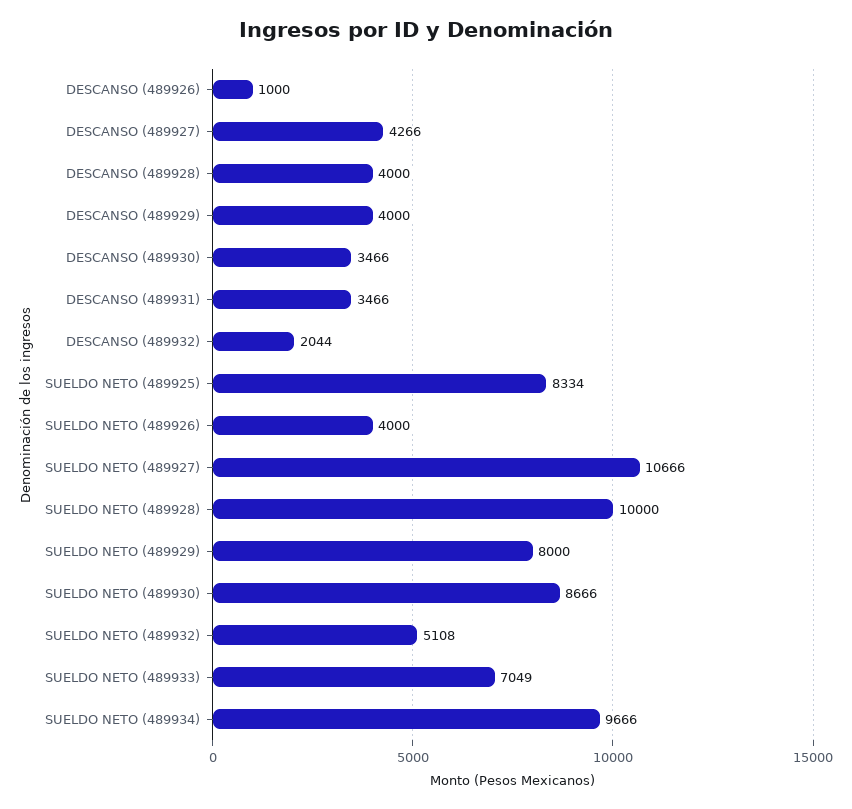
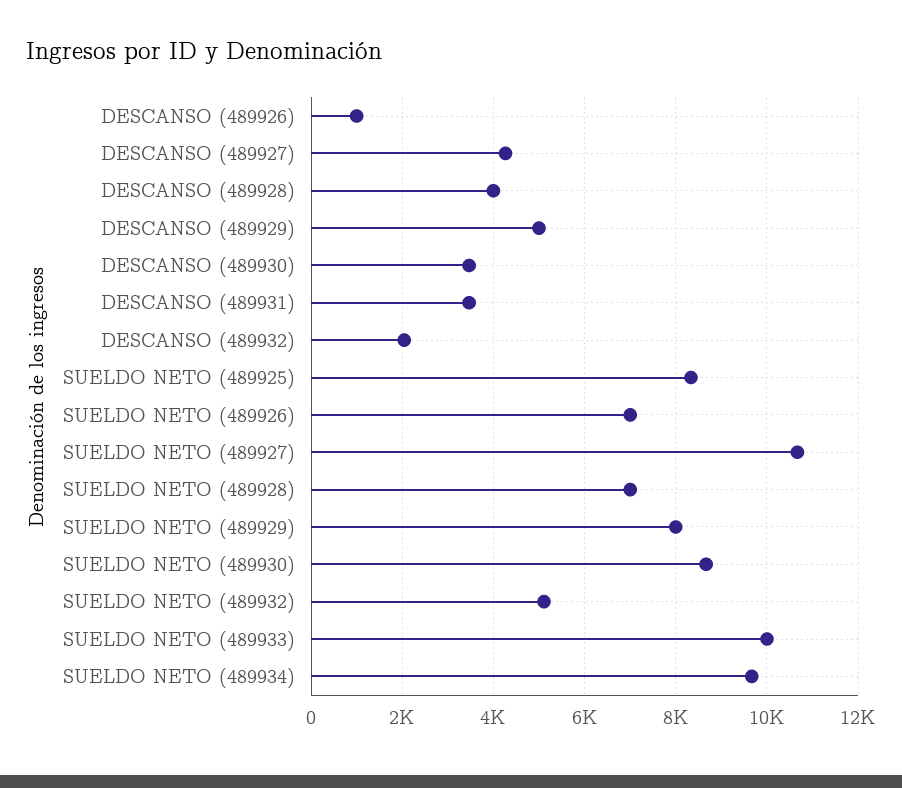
DESCANSO (489929): 4000 -> 5000
SUELDO NETO (489926): 4000 -> 7000
SUELDO NETO (489928): 10000 -> 7000
SUELDO NETO (489933): 7049 -> 10000

